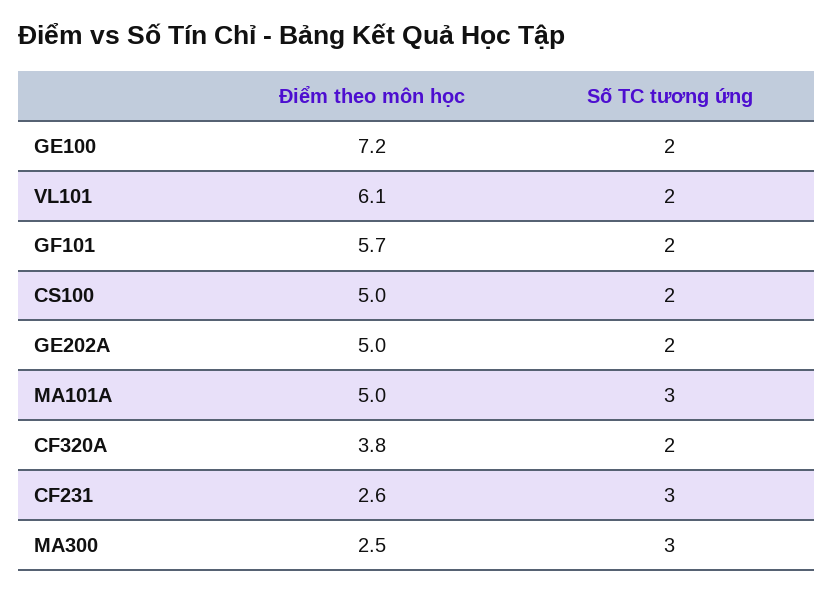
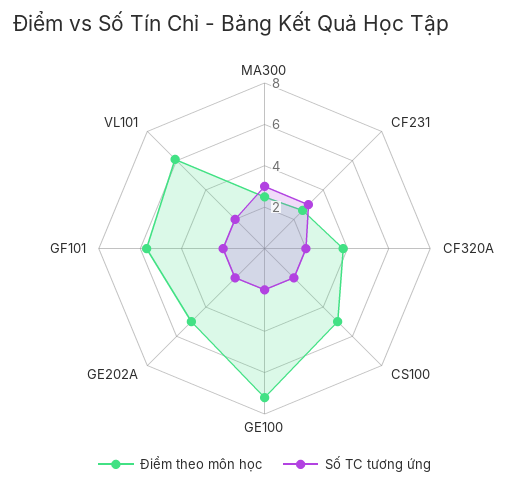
Điểm theo môn học, MA101A: 5 -> none
Số TC tương ứng, MA101A: 3 -> none

